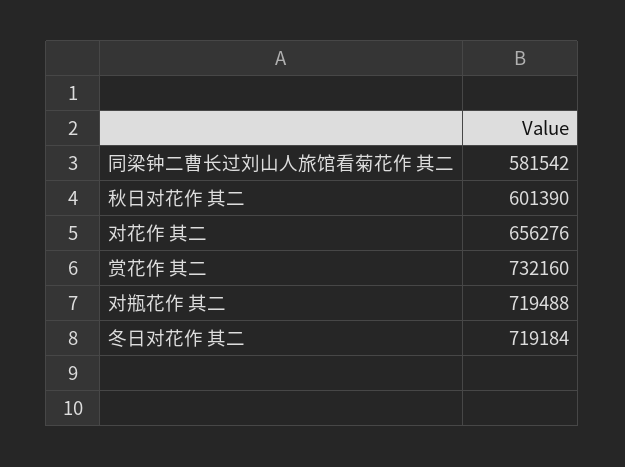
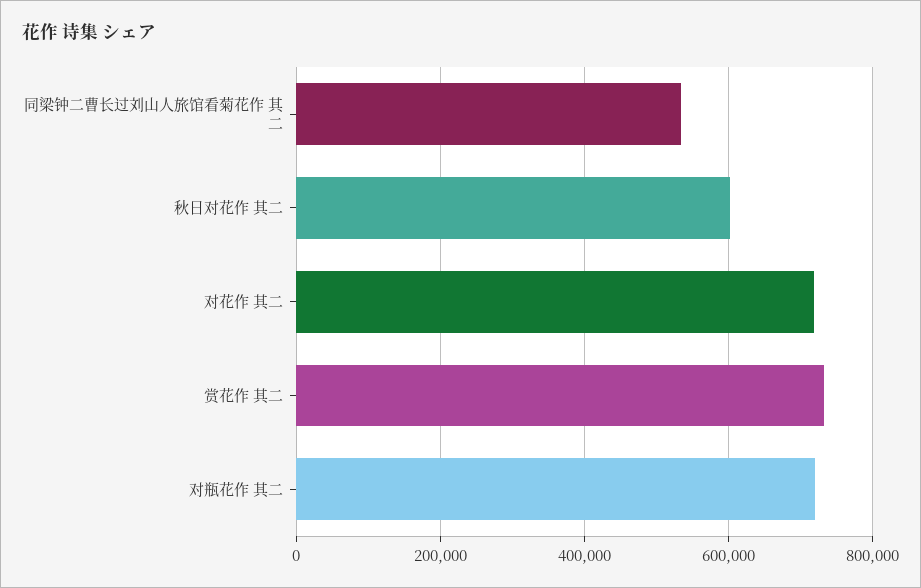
同梁钟二曹长过刘山人旅馆看菊花作 其二: 581542 -> 540000
对花作 其二: 656276 -> 720000
冬日对花作 其二: 719184 -> none

